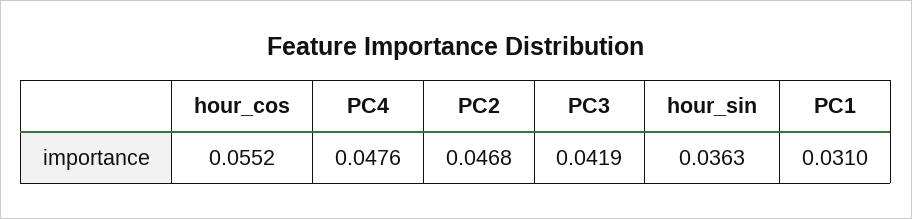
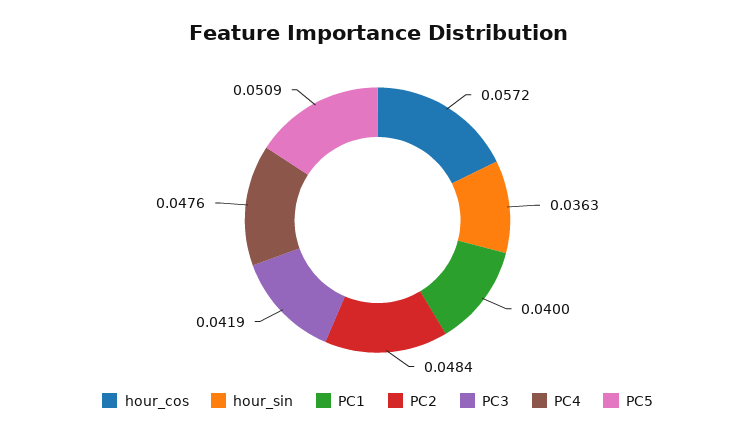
hour_cos: 0.0552 -> 0.0572
PC2: 0.0468 -> 0.0484
PC1: 0.031 -> 0.04
PC5: none -> 0.0509

